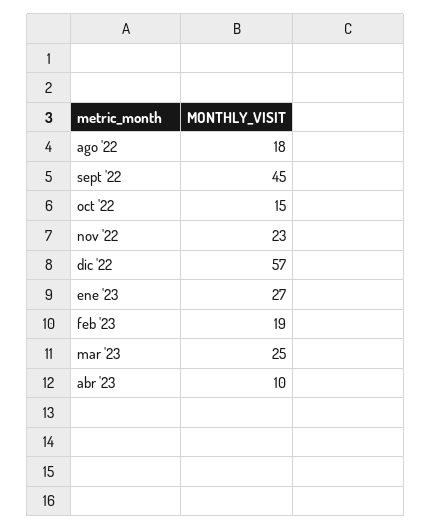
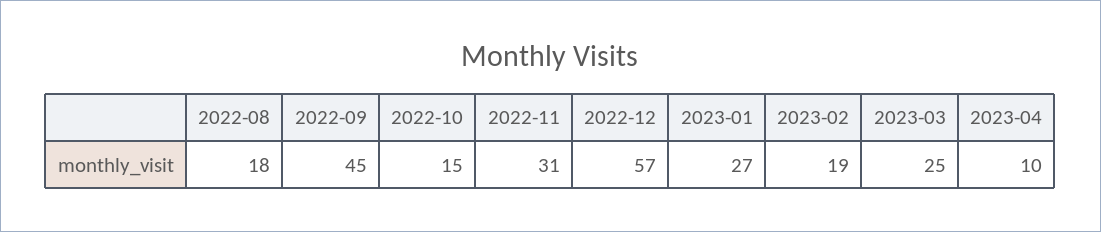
nov '22: 23 -> 31

